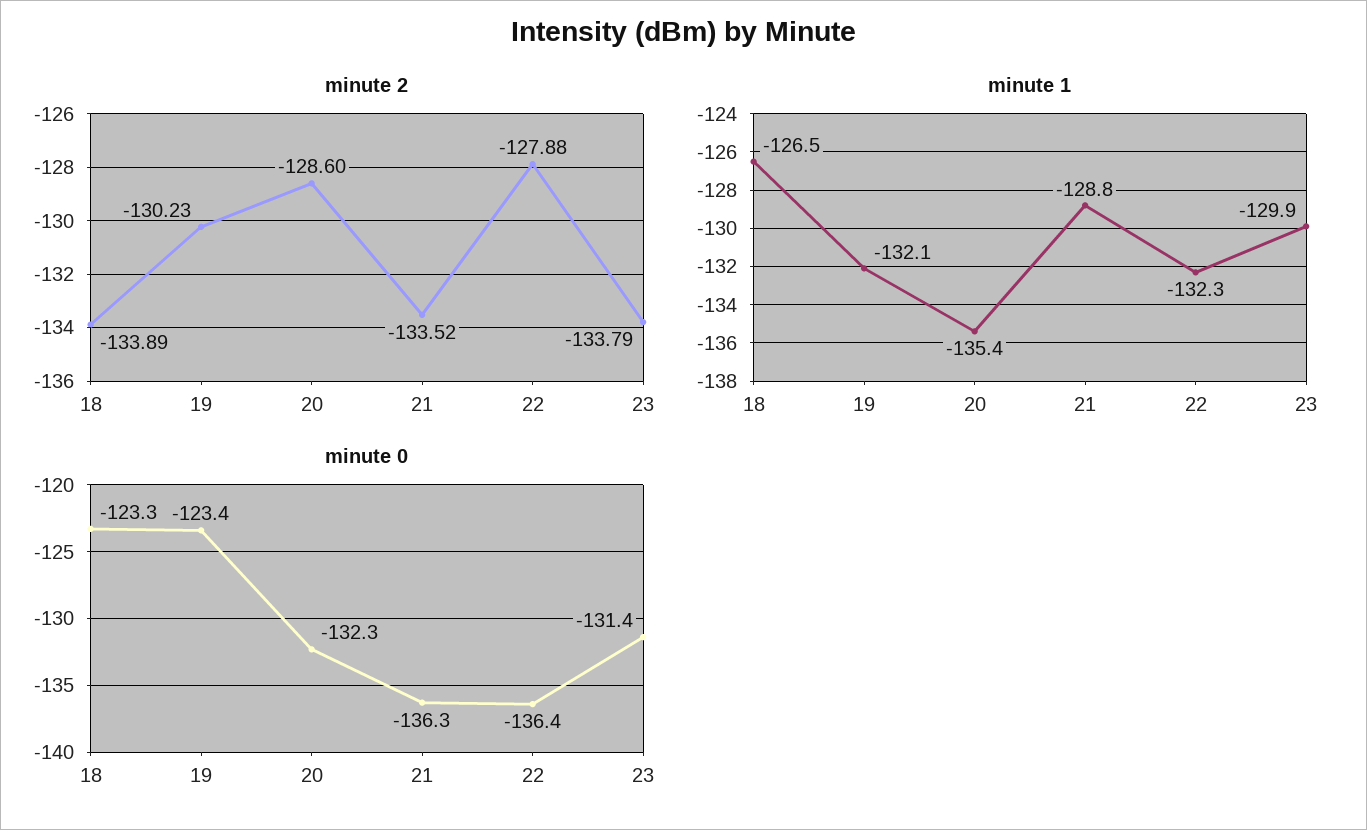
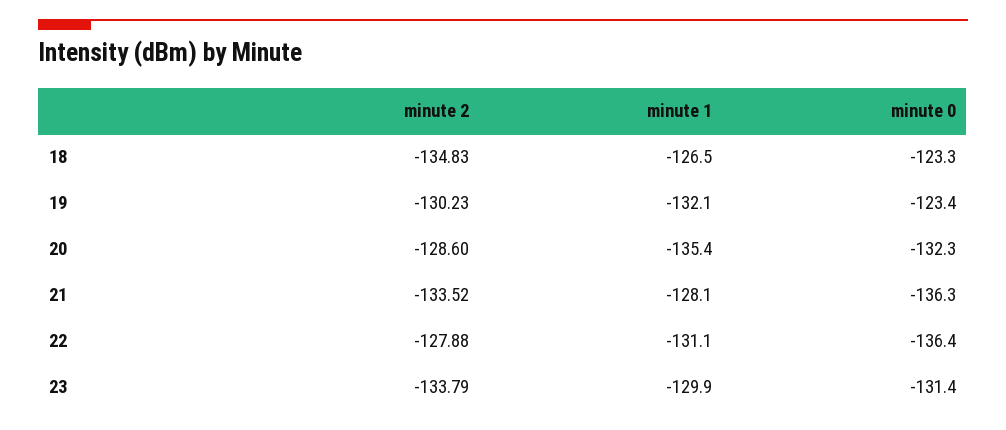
minute 2, 18: -133.89 -> -134.83
minute 1, 21: -128.8 -> -128.1
minute 1, 22: -132.3 -> -131.1

